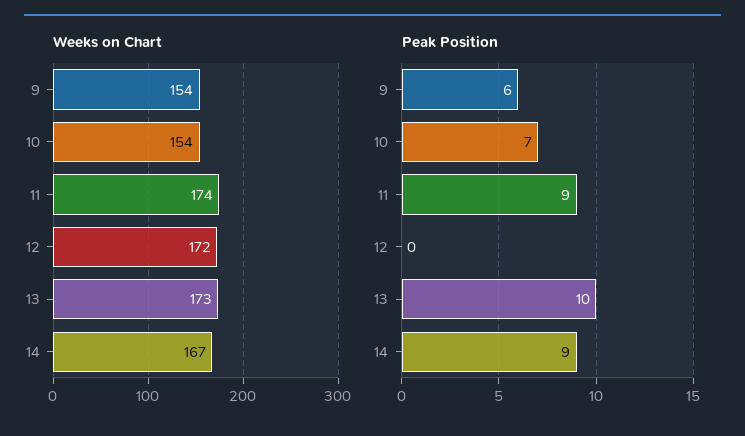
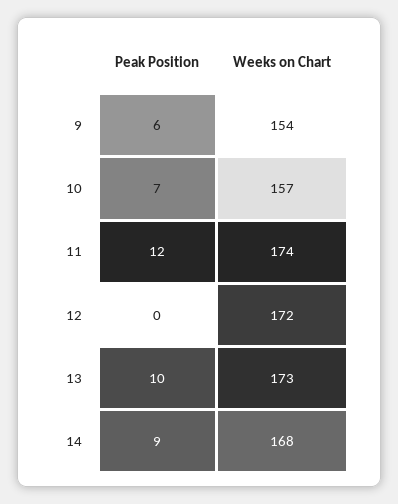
Weeks on Chart, 10: 154 -> 157
Weeks on Chart, 14: 167 -> 168
Peak Position, 11: 9 -> 12

